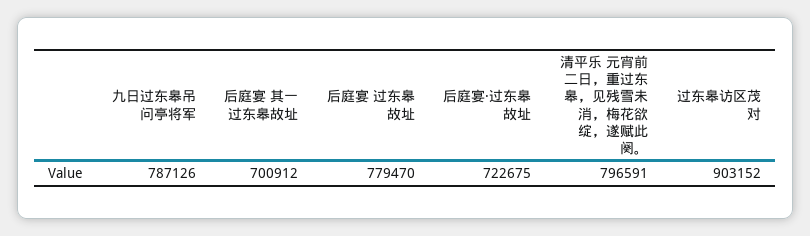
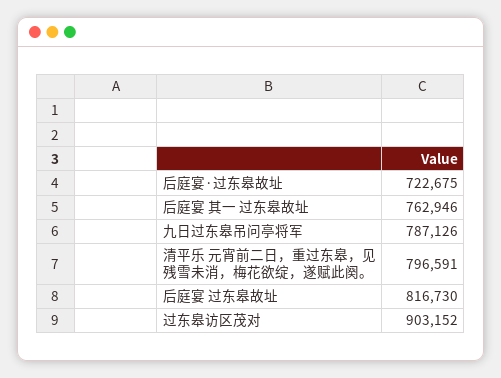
后庭宴 其一 过东皋故址: 700912 -> 762946
后庭宴 过东皋故址: 779470 -> 816730

